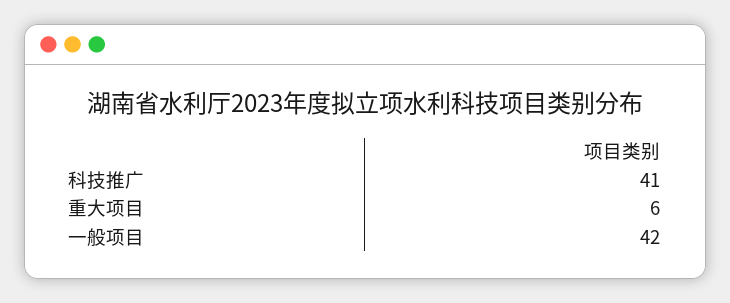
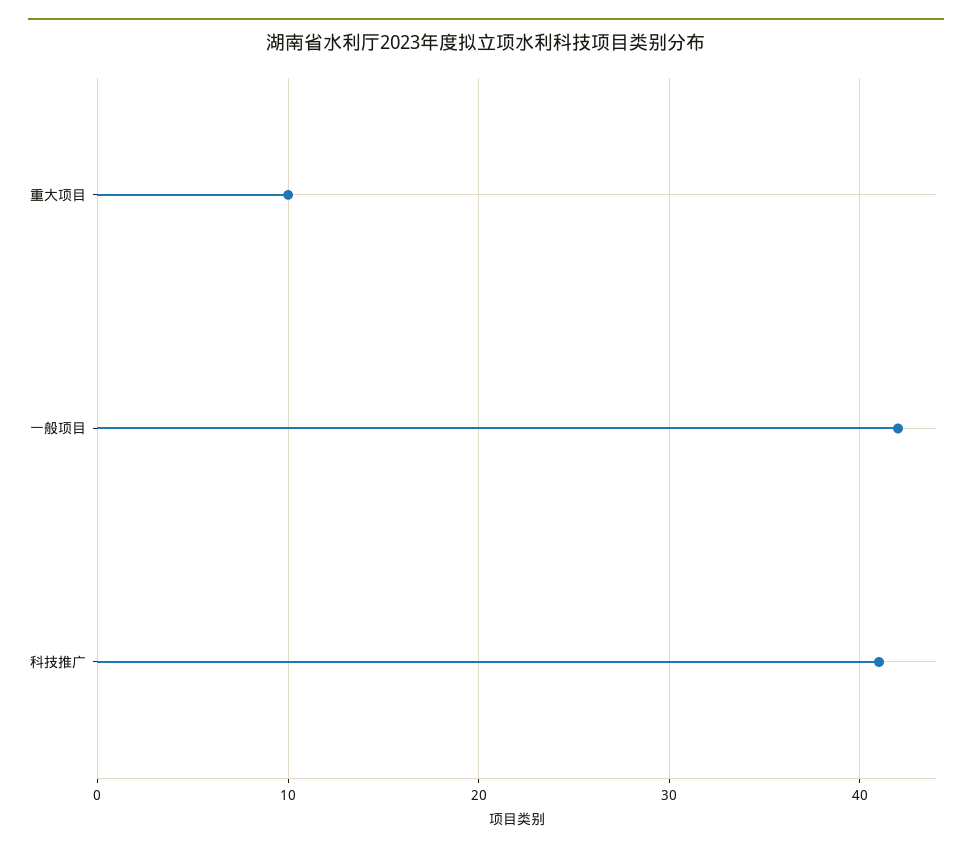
重大项目: 6 -> 10

